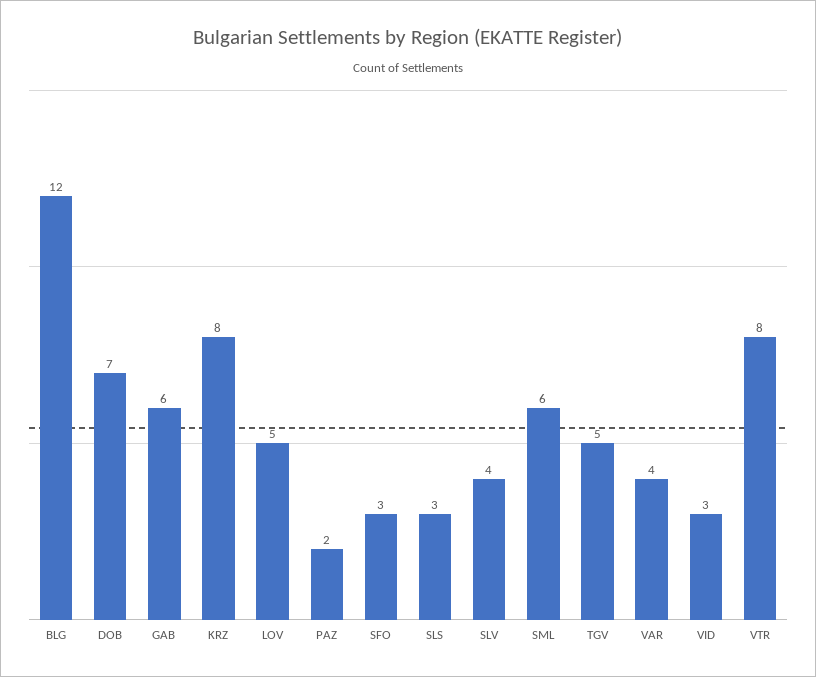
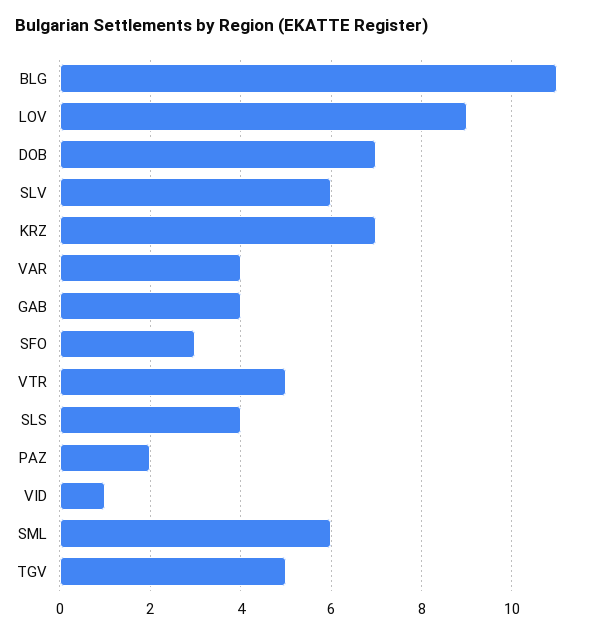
BLG: 12 -> 11
GAB: 6 -> 4
KRZ: 8 -> 7
LOV: 5 -> 9
SLS: 3 -> 4
SLV: 4 -> 6
VID: 3 -> 1
VTR: 8 -> 5

